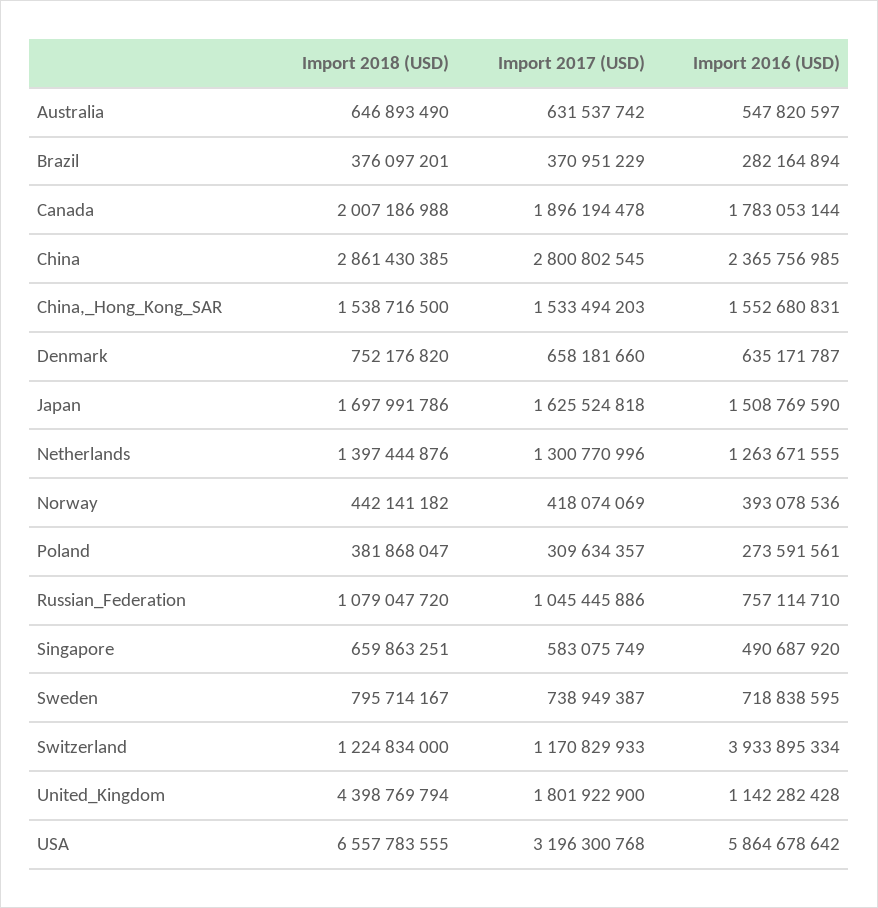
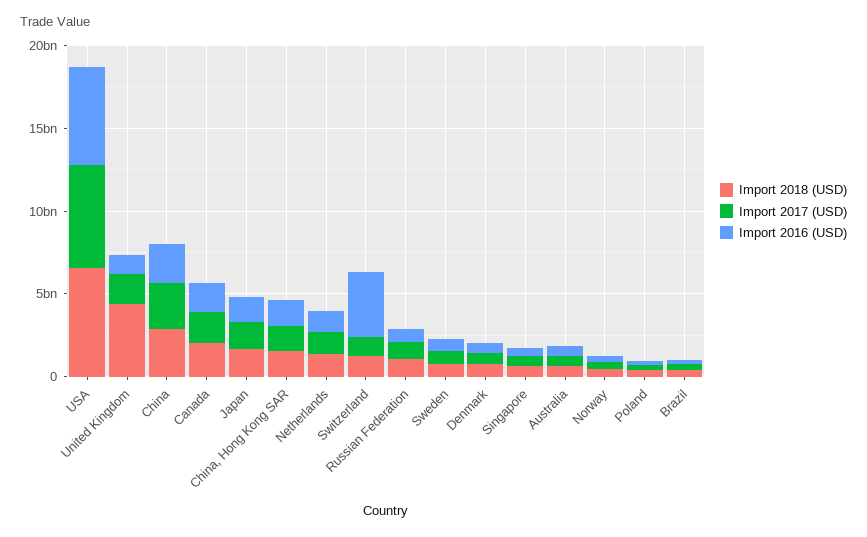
Import 2017 (USD), USA: 3196300768 -> 6000000000

